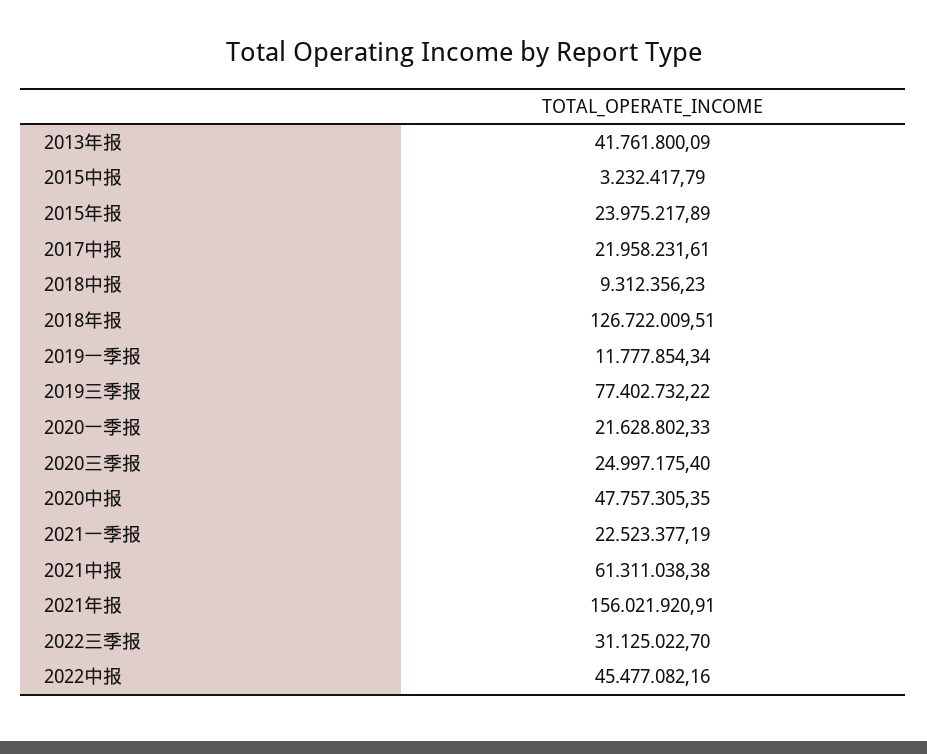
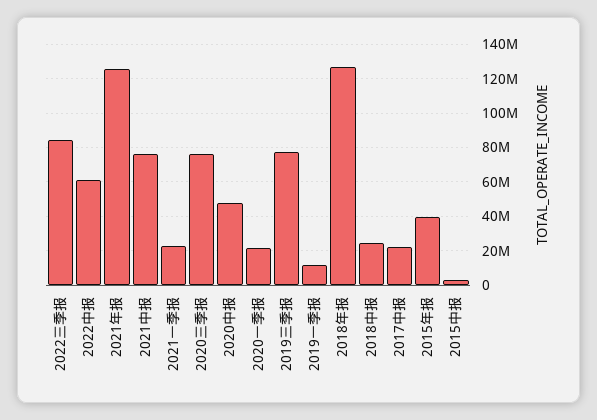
2013年报: 41761800.09 -> none
2015年报: 23975217.89 -> 40000000
2018中报: 9312356.23 -> 25000000
2020三季报: 24997175.4 -> 75000000
2021中报: 61311038.38 -> 75000000
2021年报: 156021920.91 -> 125000000
2022三季报: 31125022.7 -> 85000000
2022中报: 45477082.16 -> 60000000

